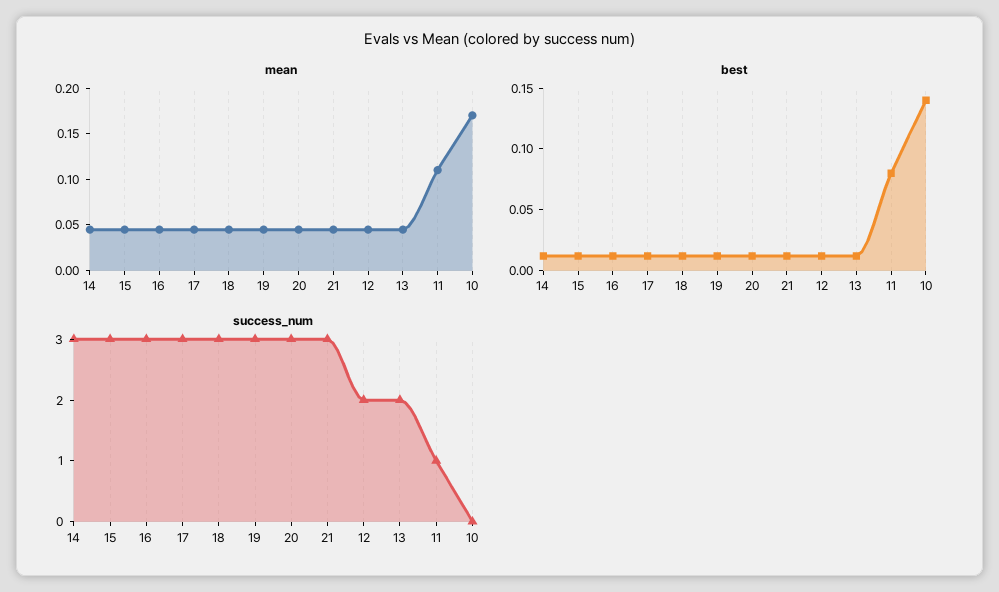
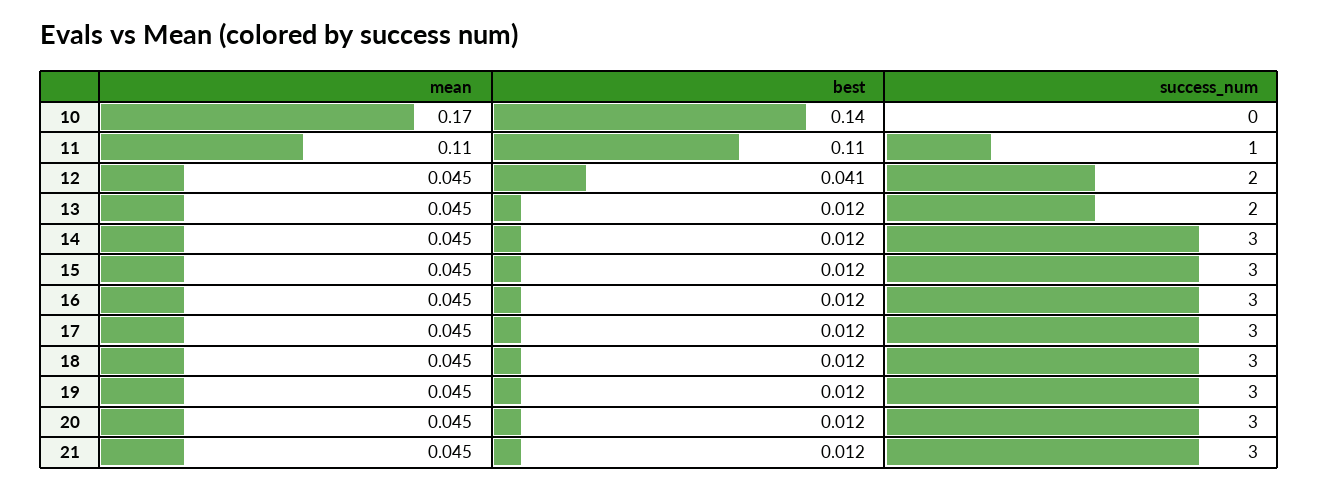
best, 12: 0.01 -> 0.041
best, 11: 0.08 -> 0.11

